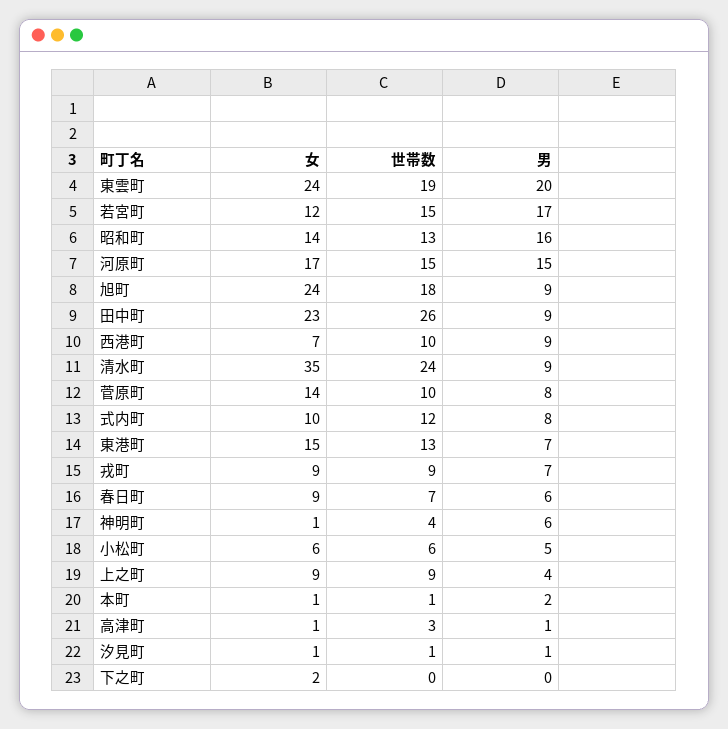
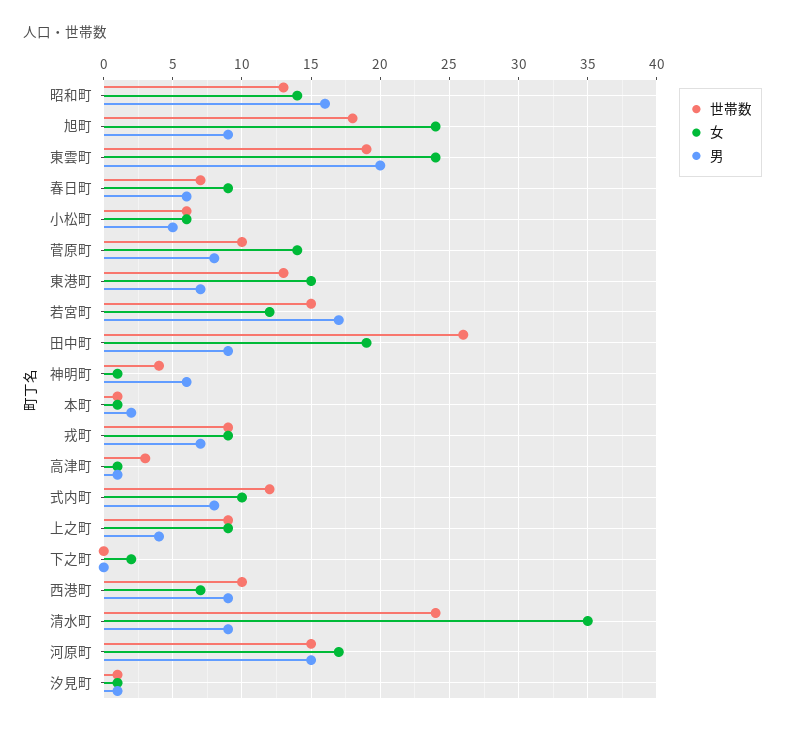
女, 田中町: 23 -> 19

